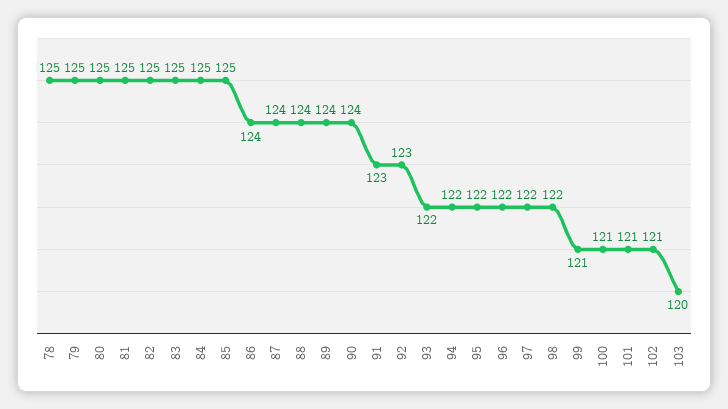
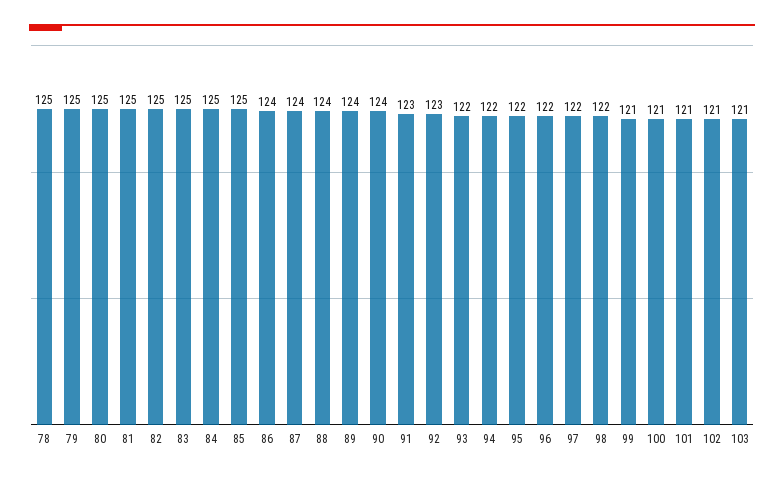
103: 120 -> 121

